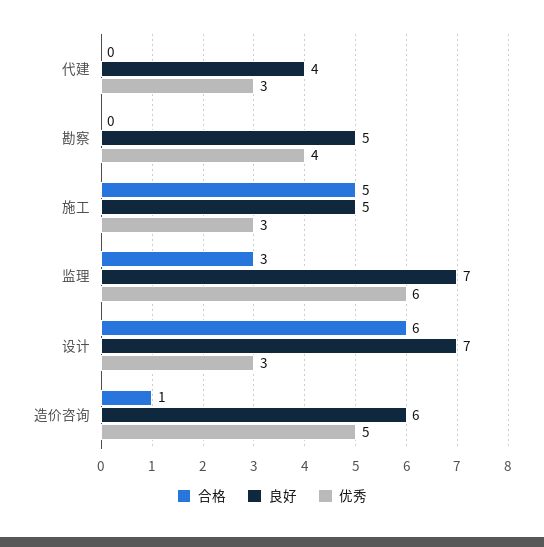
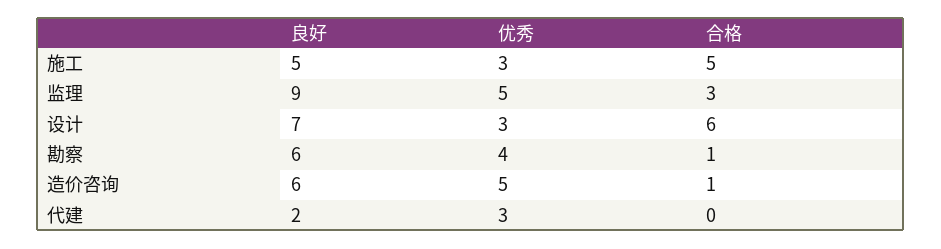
良好, 代建: 4 -> 2
合格, 勘察: 0 -> 1
良好, 勘察: 5 -> 6
良好, 监理: 7 -> 9
优秀, 监理: 6 -> 5

